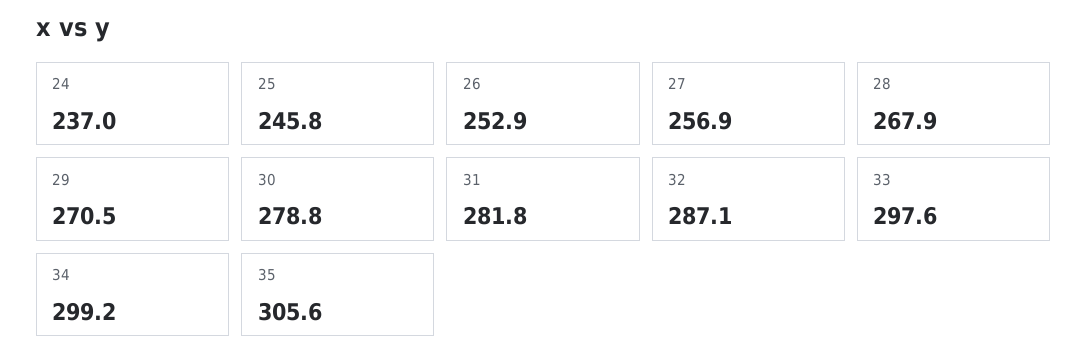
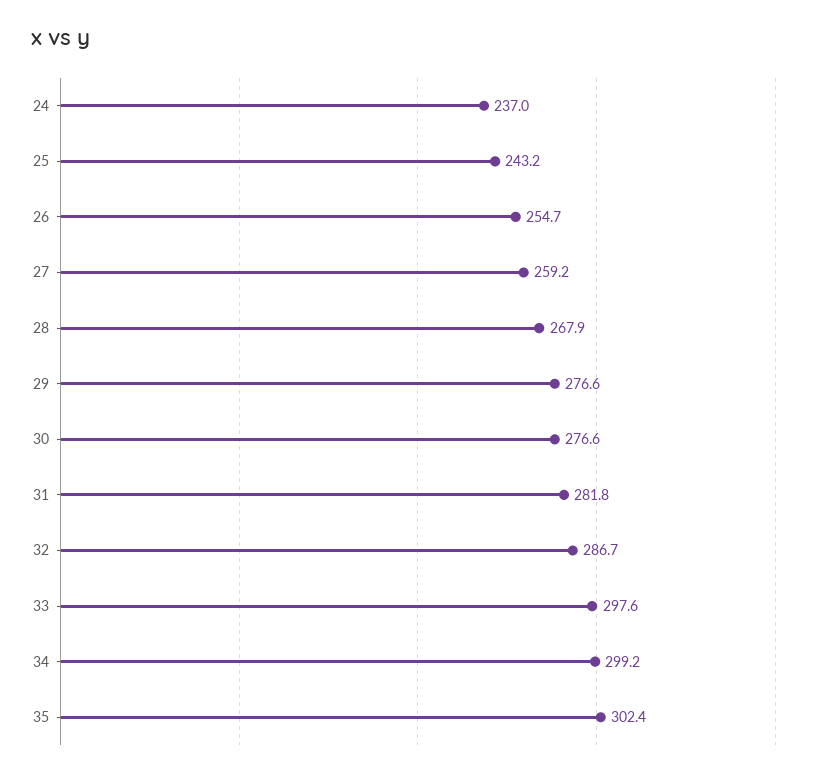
25: 245.8 -> 243.2
26: 252.9 -> 254.7
27: 256.9 -> 259.2
29: 270.5 -> 276.6
30: 278.8 -> 276.6
32: 287.1 -> 286.7
35: 305.6 -> 302.4

